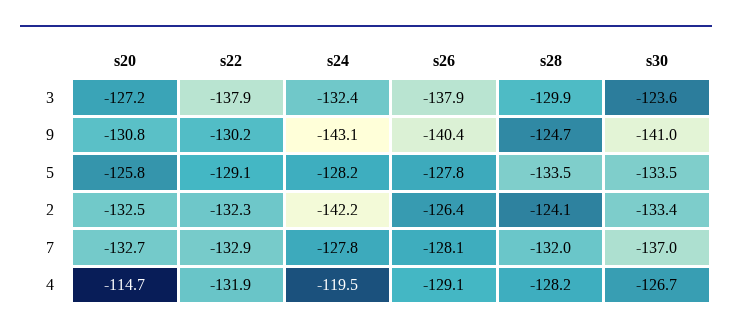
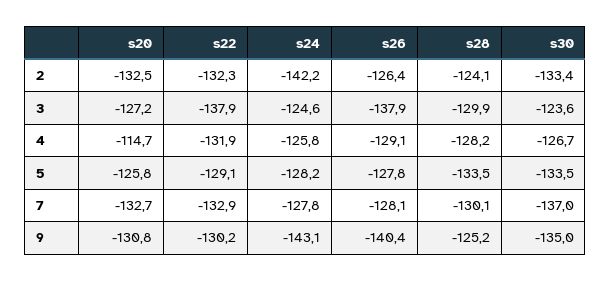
s24, 3: -132.4 -> -124.6
s28, 9: -124.7 -> -125.2
s30, 9: -141 -> -135
s28, 7: -132 -> -130.1
s24, 4: -119.5 -> -125.8

